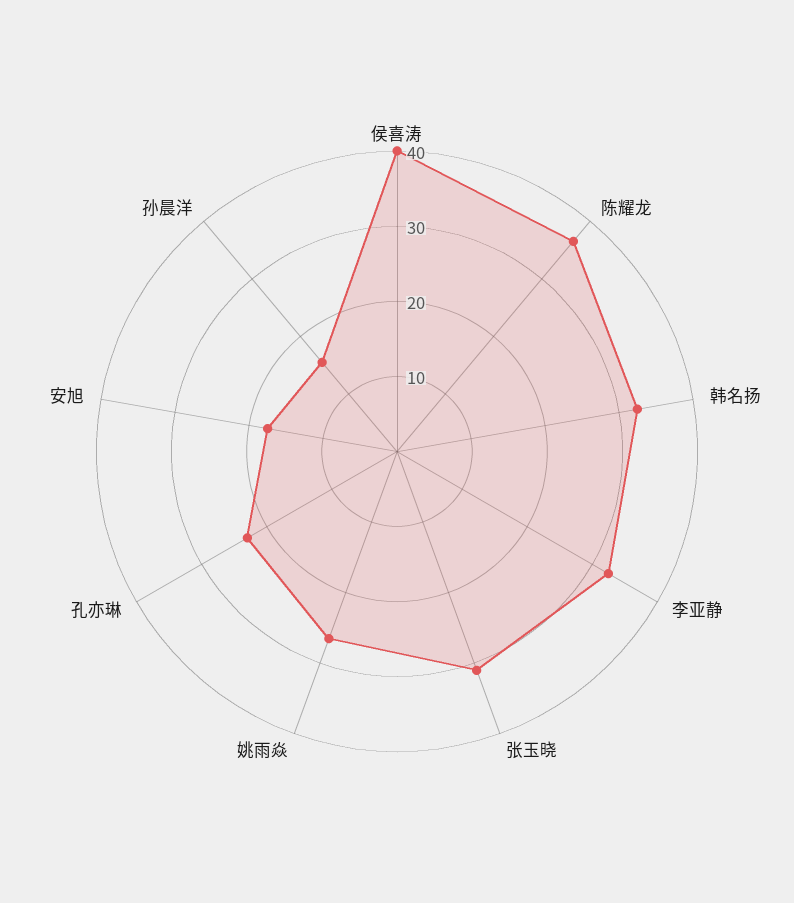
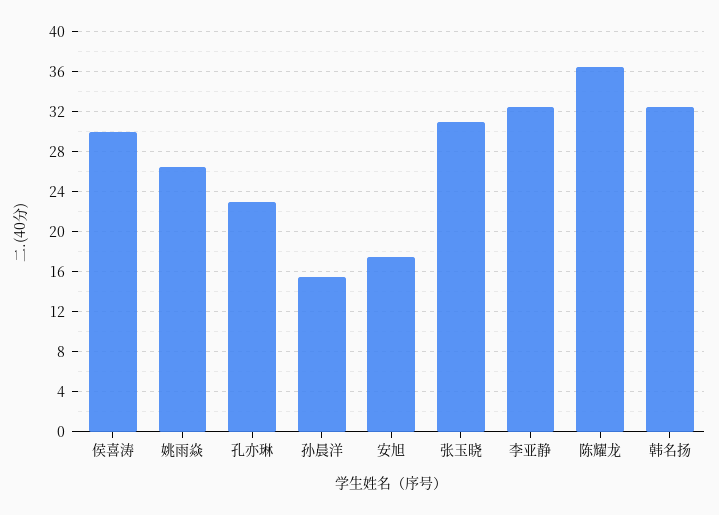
侯喜涛: 40 -> 30

